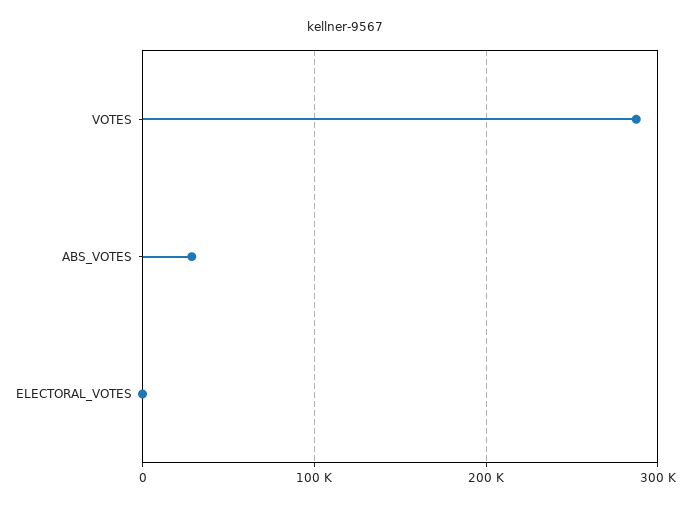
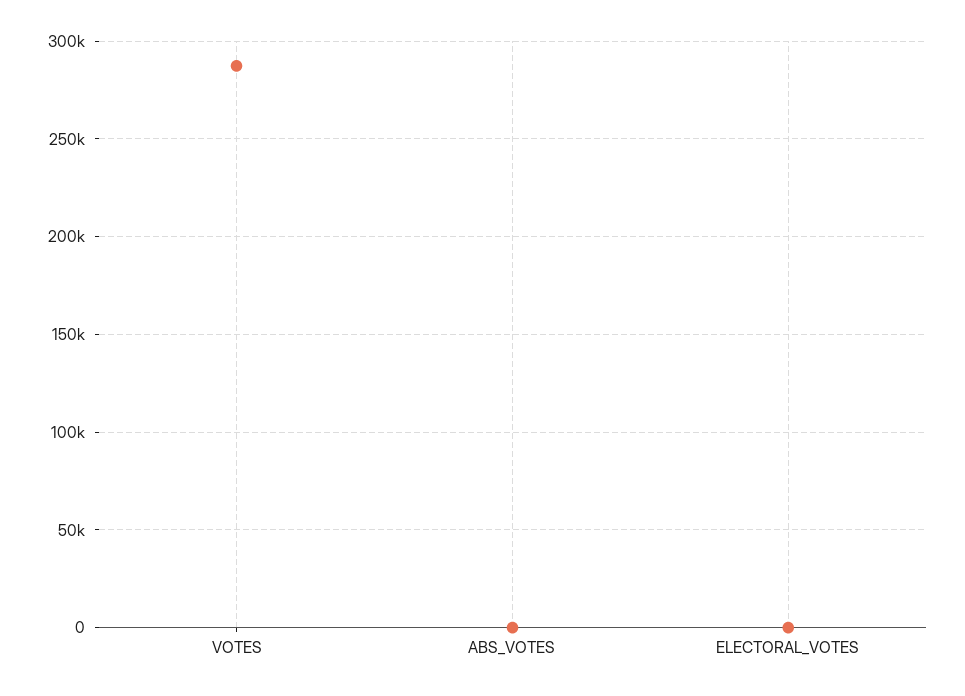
ABS_VOTES: 30000 -> 0

